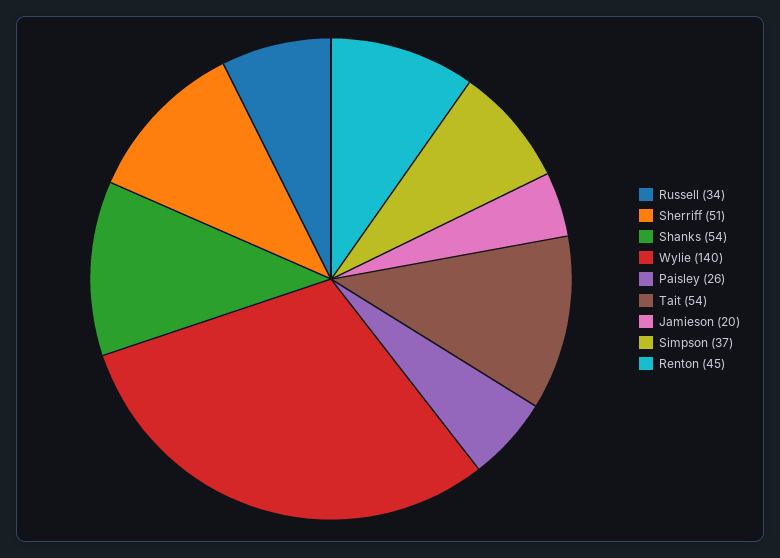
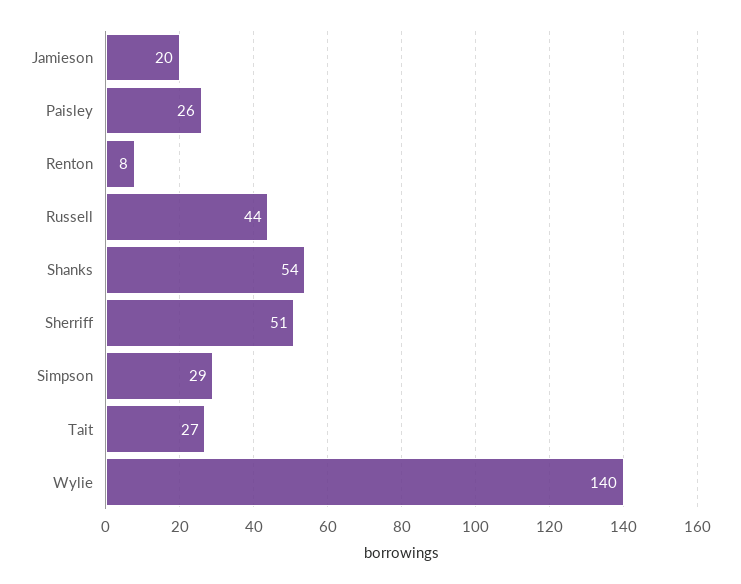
Russell: 34 -> 44
Tait: 54 -> 27
Simpson: 37 -> 29
Renton: 45 -> 8

